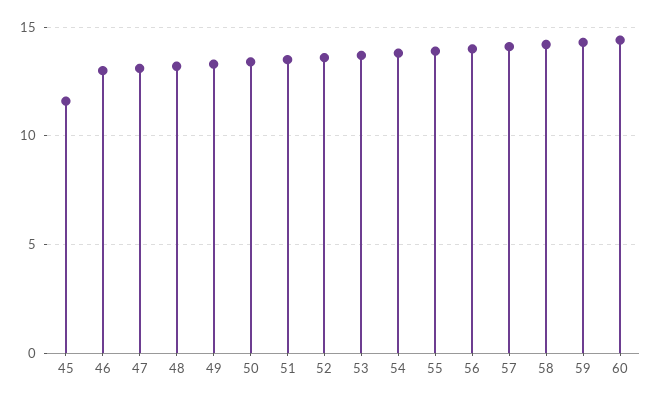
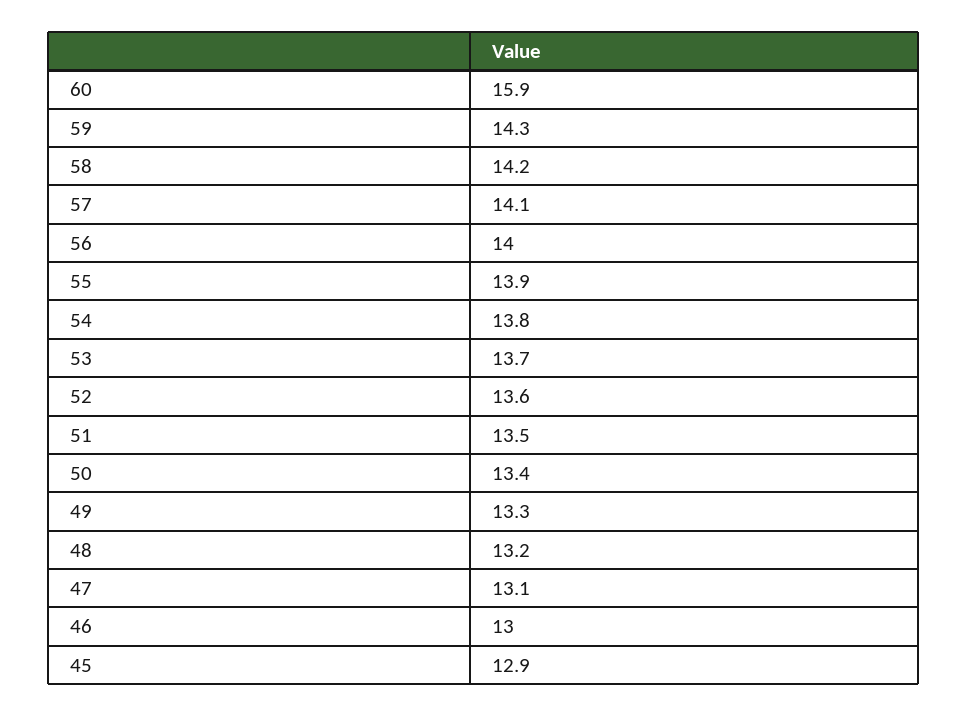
45: 11.5 -> 12.9
60: 14.5 -> 15.9

